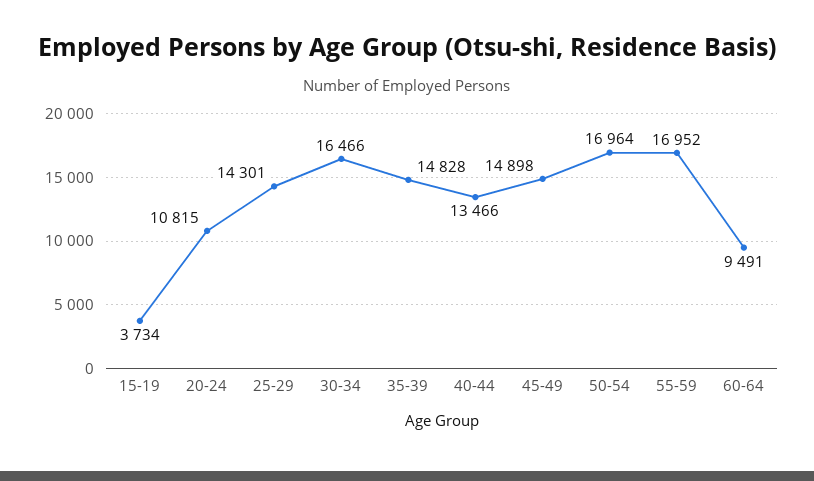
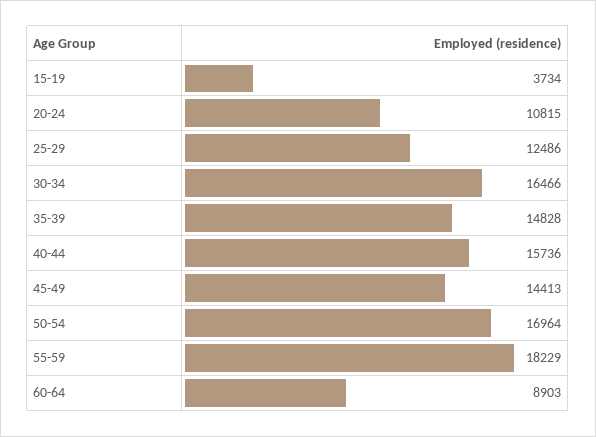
25-29: 14301 -> 12486
40-44: 13466 -> 15736
45-49: 14898 -> 14413
55-59: 16952 -> 18229
60-64: 9491 -> 8903

